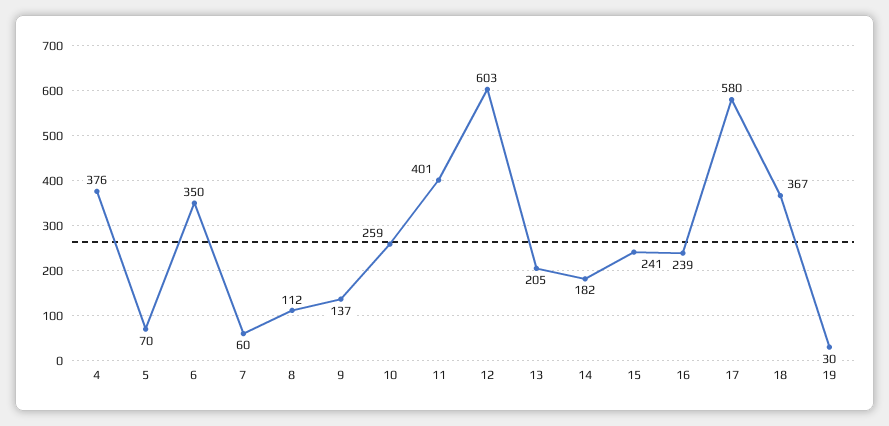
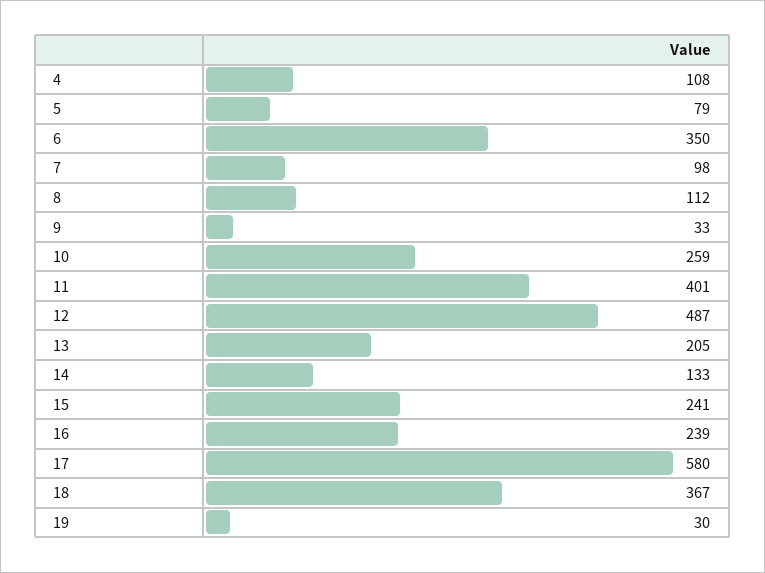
4: 376 -> 108
5: 70 -> 79
7: 60 -> 98
9: 137 -> 33
12: 603 -> 487
14: 182 -> 133

